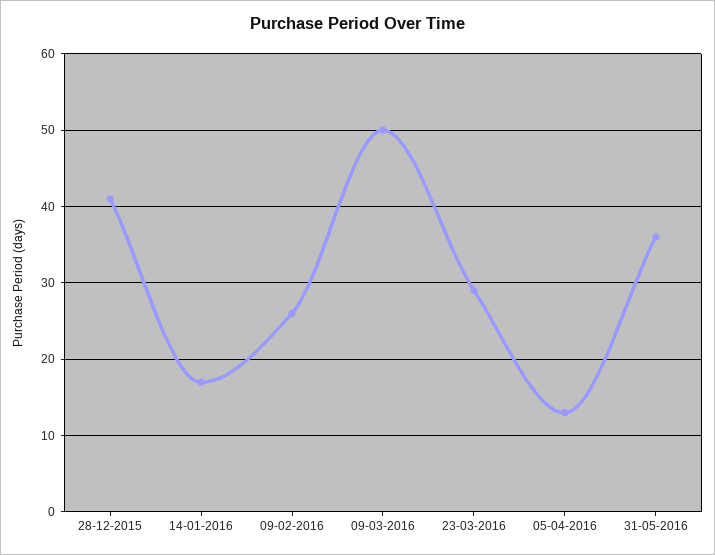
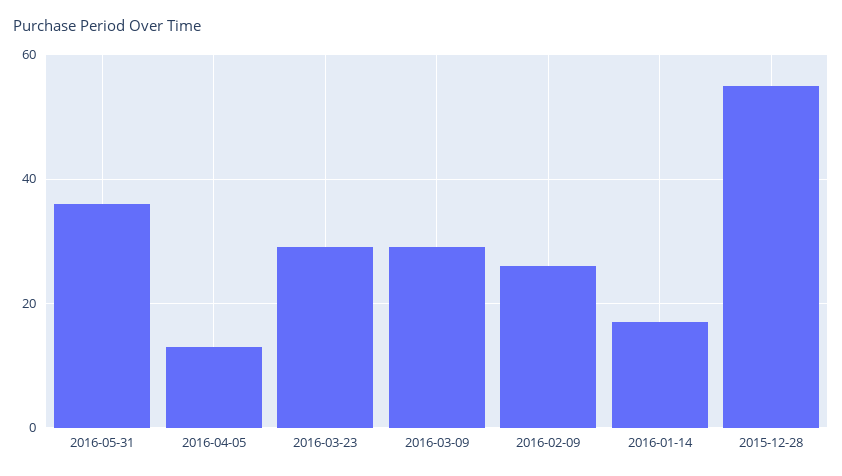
28-12-2015: 41 -> 55
09-03-2016: 50 -> 30

